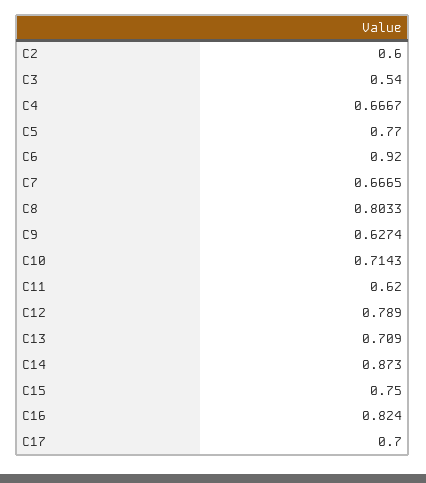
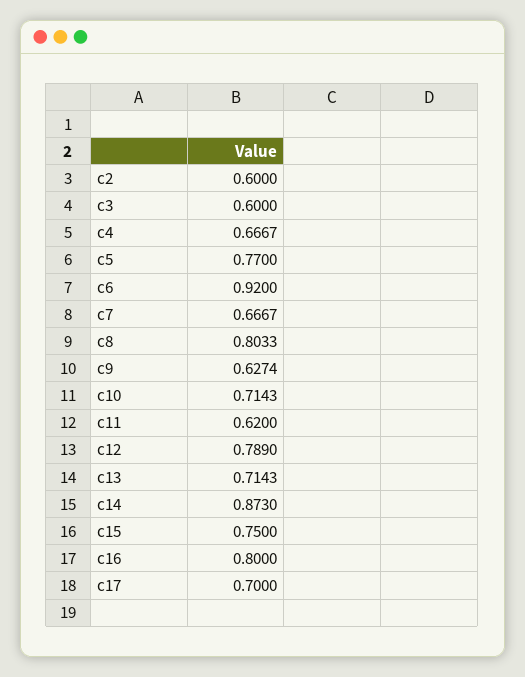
C3: 0.54 -> 0.6
C7: 0.6665 -> 0.6667
C13: 0.709 -> 0.7143
C16: 0.824 -> 0.8

